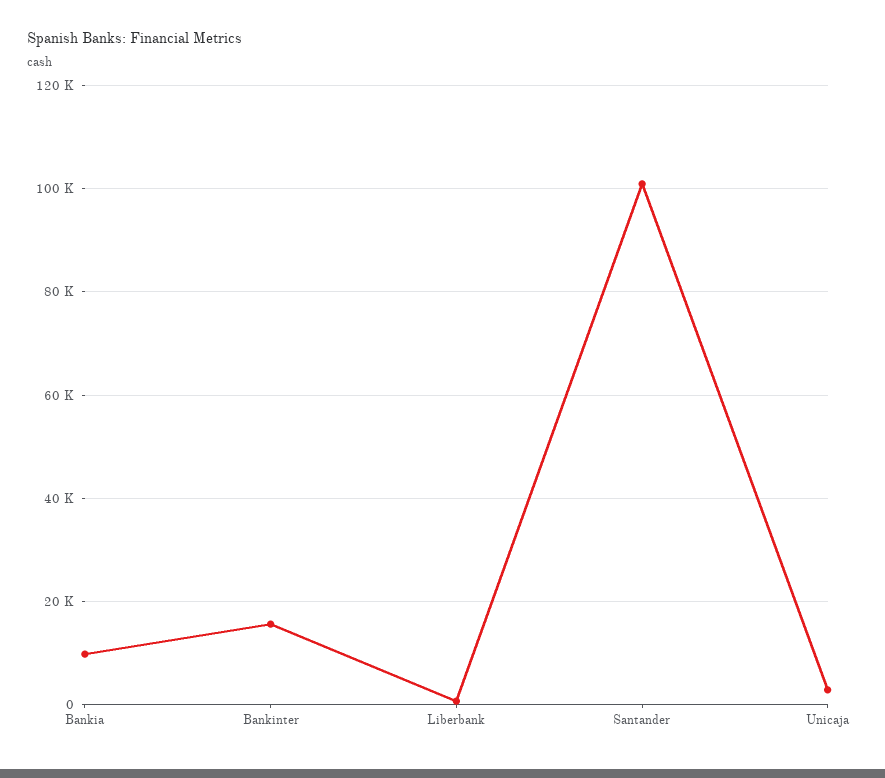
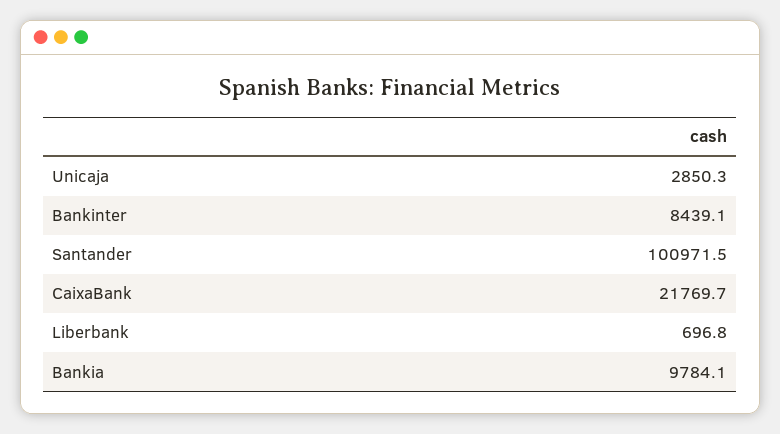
Bankinter: 16000 -> 8439.1
CaixaBank: none -> 21769.7

